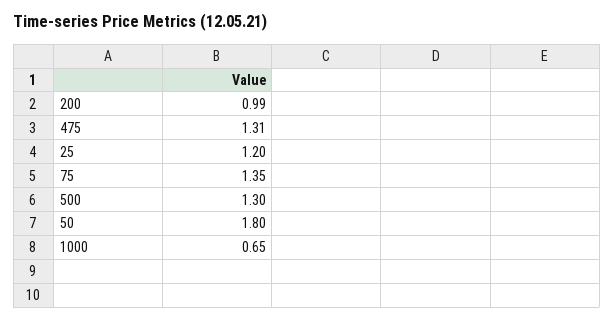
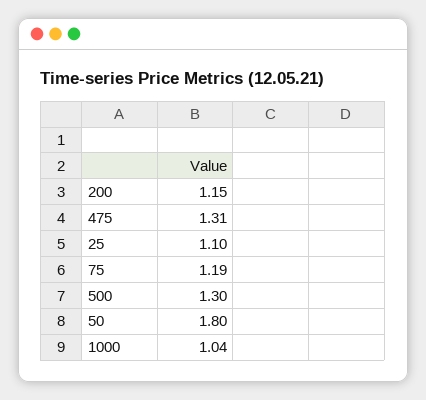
200: 0.99 -> 1.15
25: 1.2 -> 1.1
75: 1.35 -> 1.19
1000: 0.65 -> 1.04

